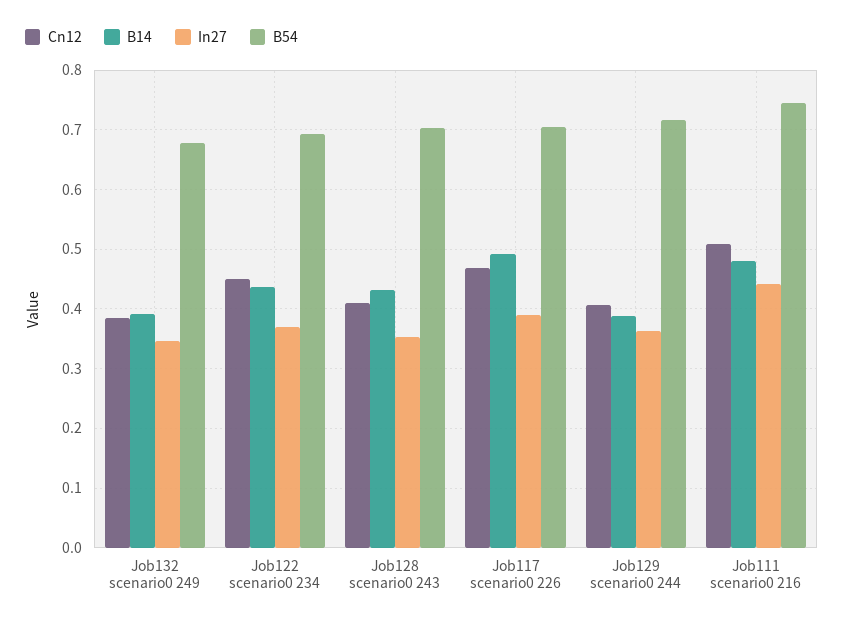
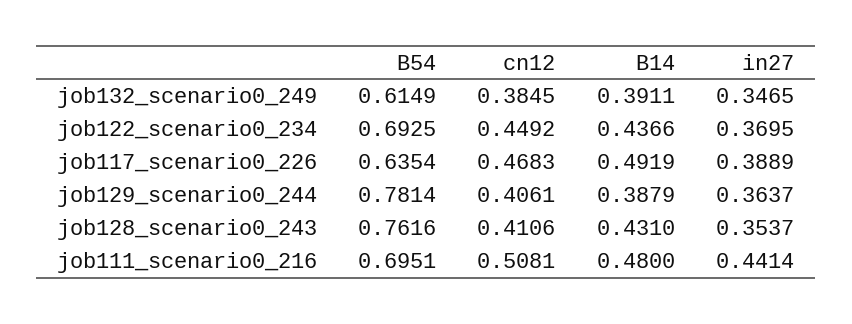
B54, Job132 scenario0 249: 0.68 -> 0.6149
B54, Job128 scenario0 243: 0.7 -> 0.7616
B54, Job117 scenario0 226: 0.7 -> 0.6354
B54, Job129 scenario0 244: 0.72 -> 0.7814
B54, Job111 scenario0 216: 0.74 -> 0.6951

